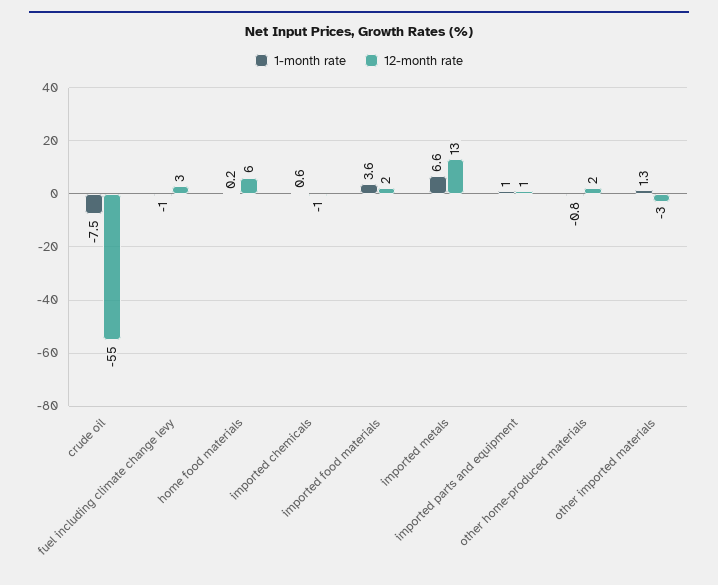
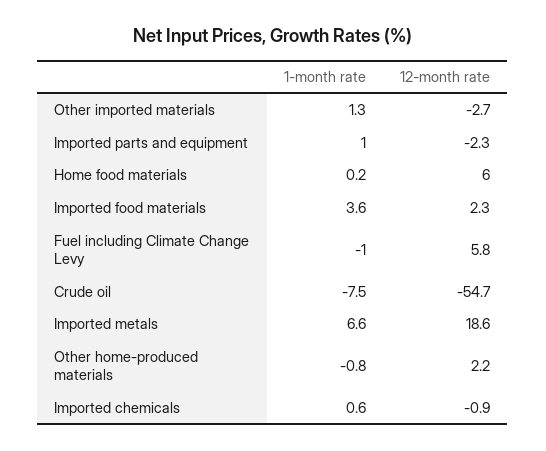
12-month rate, fuel including climate change levy: 3 -> 5.8
12-month rate, imported metals: 13 -> 18.6
12-month rate, imported parts and equipment: 1 -> -2.3

